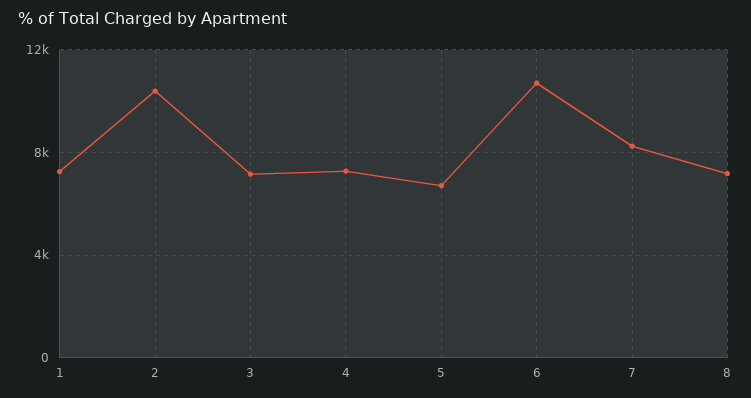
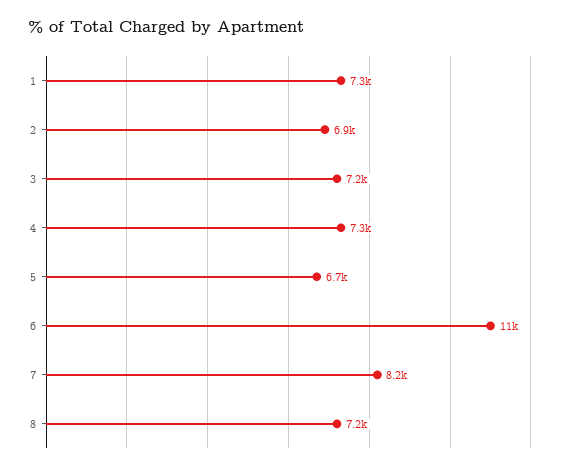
2: 10500 -> 6900

